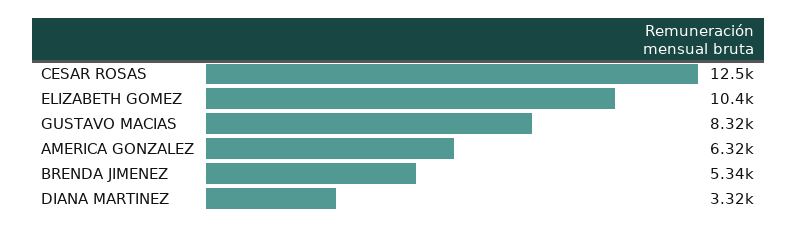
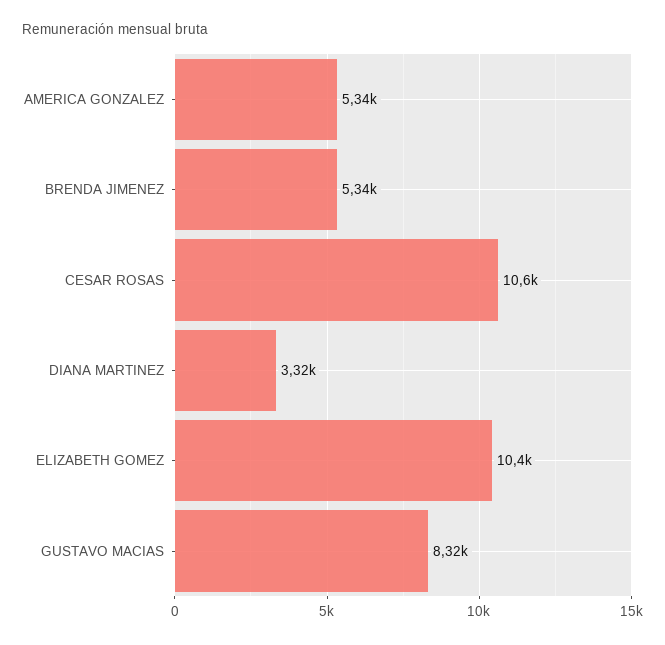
CESAR ROSAS: 12500 -> 10600
AMERICA GONZALEZ: 6320 -> 5340

